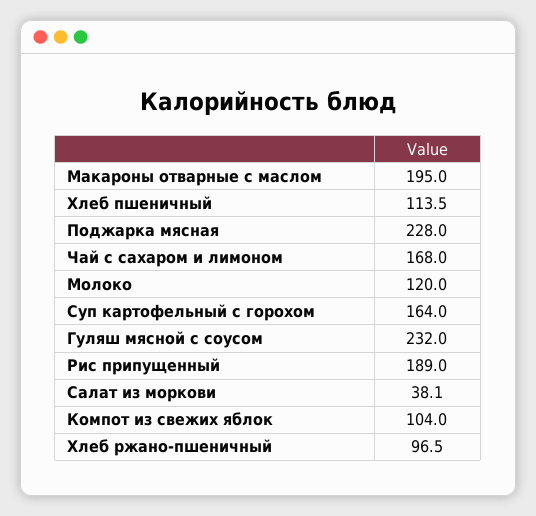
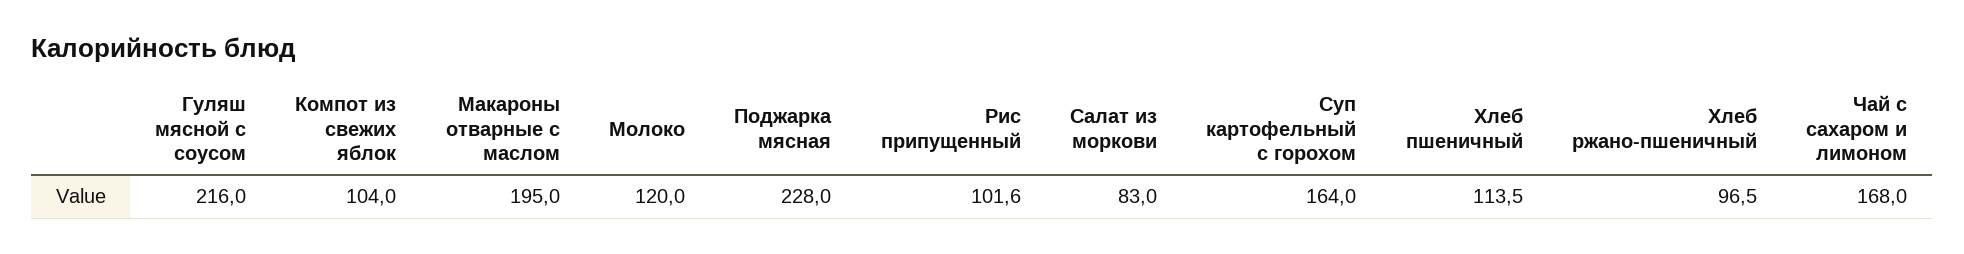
Гуляш мясной с соусом: 232 -> 216
Рис припущенный: 189 -> 101.6
Салат из моркови: 38.1 -> 83

